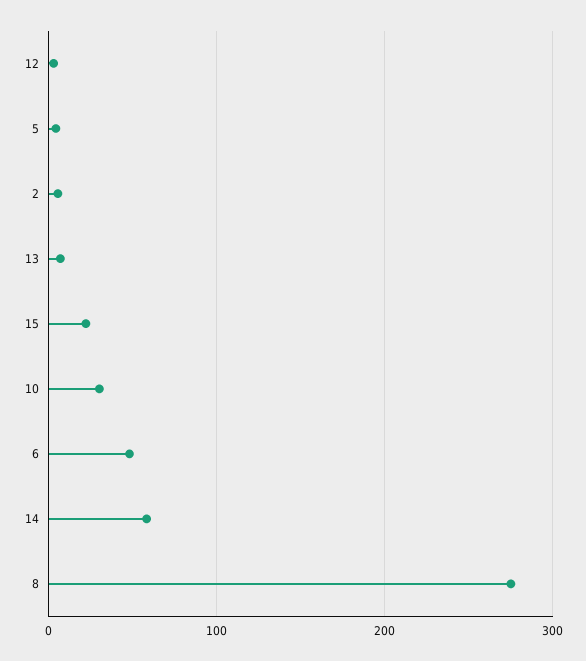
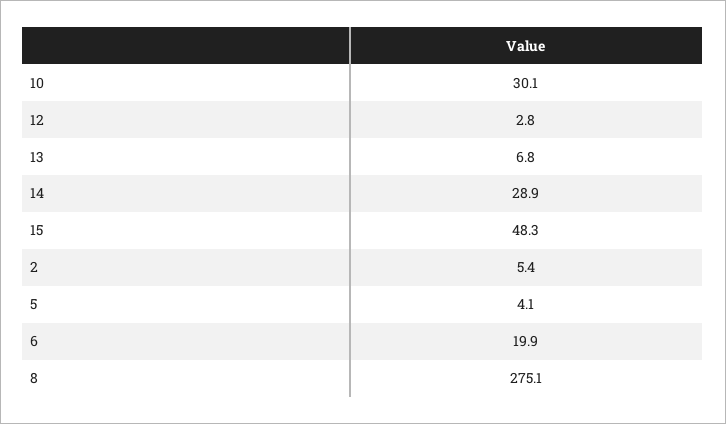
15: 20 -> 48.3
6: 50 -> 19.9
14: 60 -> 28.9

